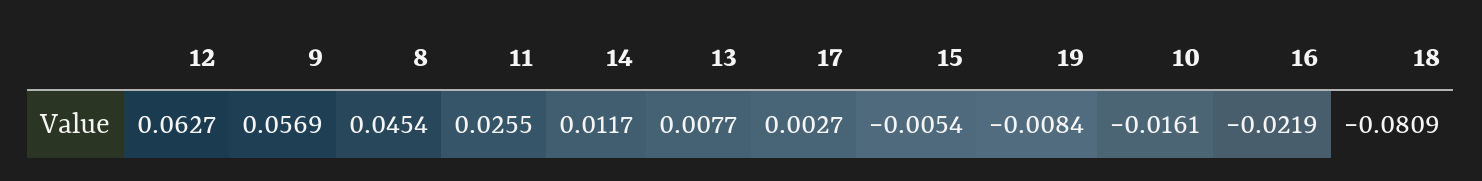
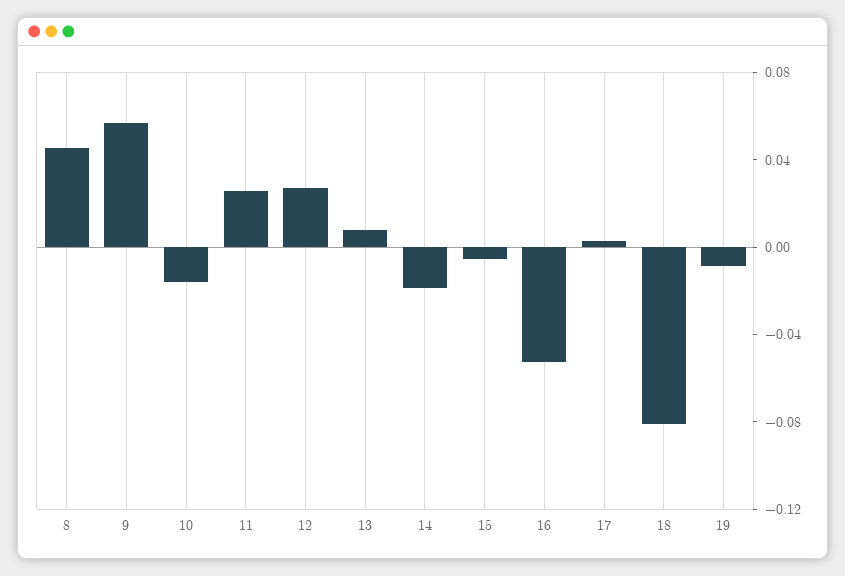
12: 0.0627 -> 0.03
14: 0.0117 -> -0.02
16: -0.0219 -> -0.05

